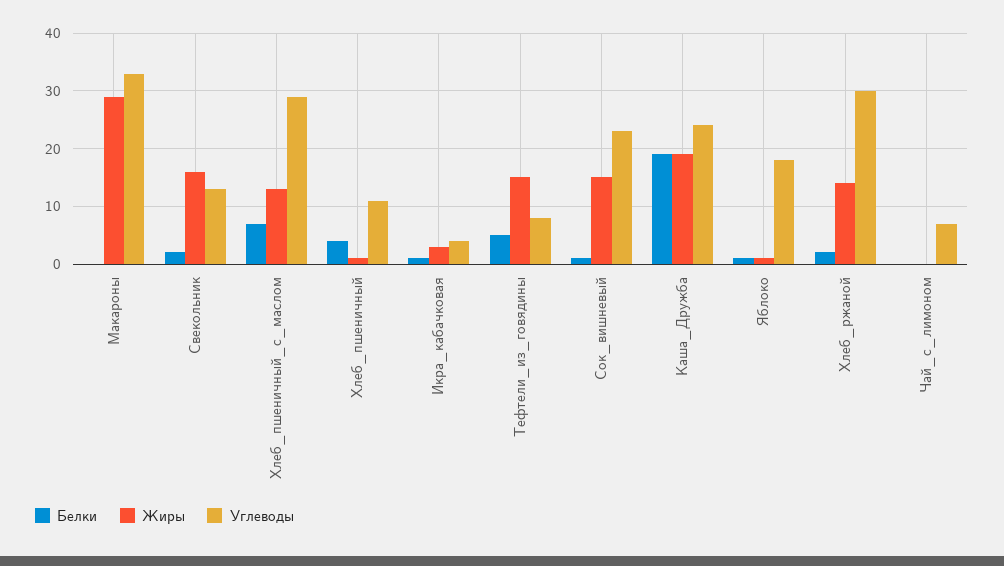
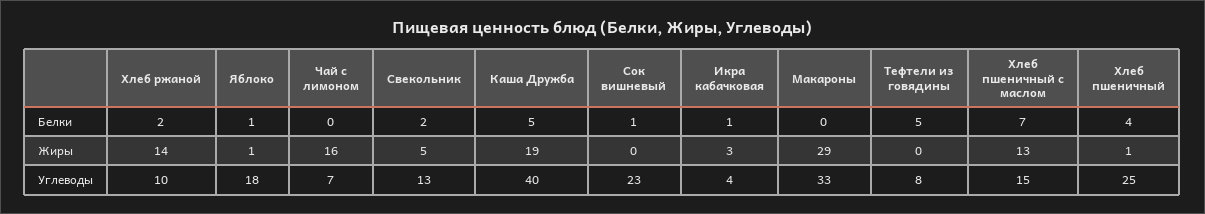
Жиры, Свекольник: 15 -> 5
Углеводы, Хлеб_пшеничный_с_маслом: 30 -> 15
Углеводы, Хлеб_пшеничный: 10 -> 25
Жиры, Тефтели_из_говядины: 15 -> 0
Жиры, Сок_вишневый: 15 -> 0
Белки, Каша_Дружба: 20 -> 5
Углеводы, Каша_Дружба: 25 -> 40
Углеводы, Хлеб_ржаной: 30 -> 10
Жиры, Чай_с_лимоном: 0 -> 16

